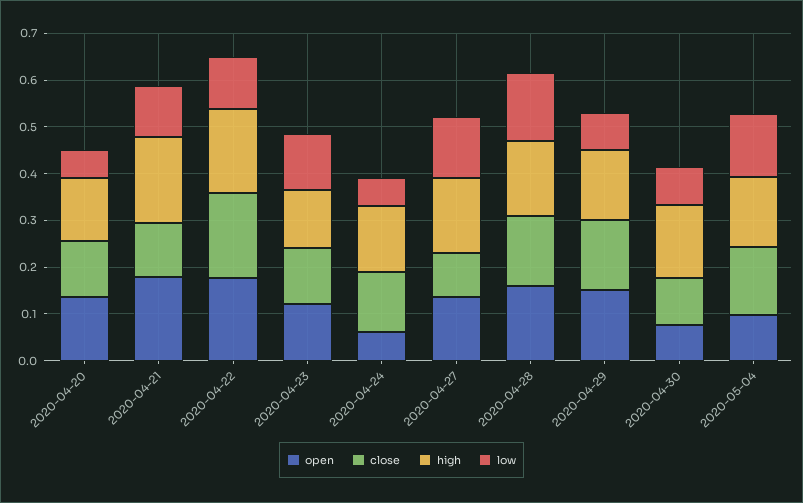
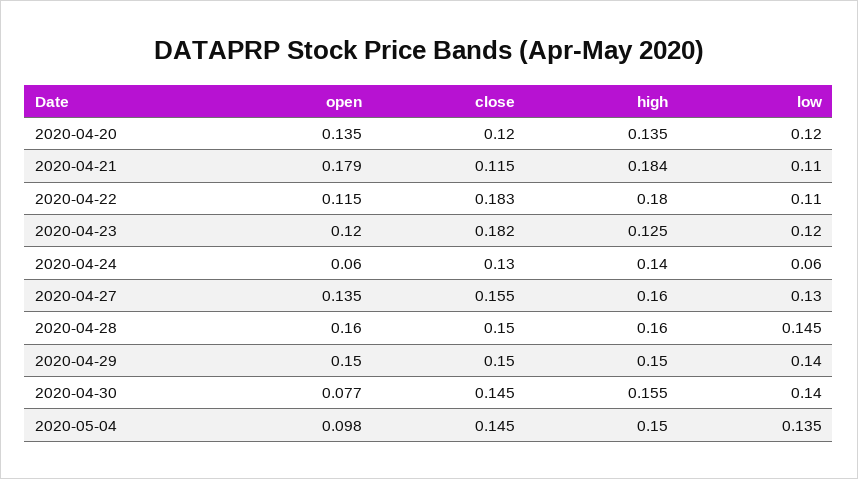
low, 2020-04-20: 0.06 -> 0.12
open, 2020-04-22: 0.18 -> 0.115
close, 2020-04-23: 0.12 -> 0.182
close, 2020-04-27: 0.1 -> 0.155
low, 2020-04-29: 0.08 -> 0.14
close, 2020-04-30: 0.1 -> 0.145
low, 2020-04-30: 0.08 -> 0.14

